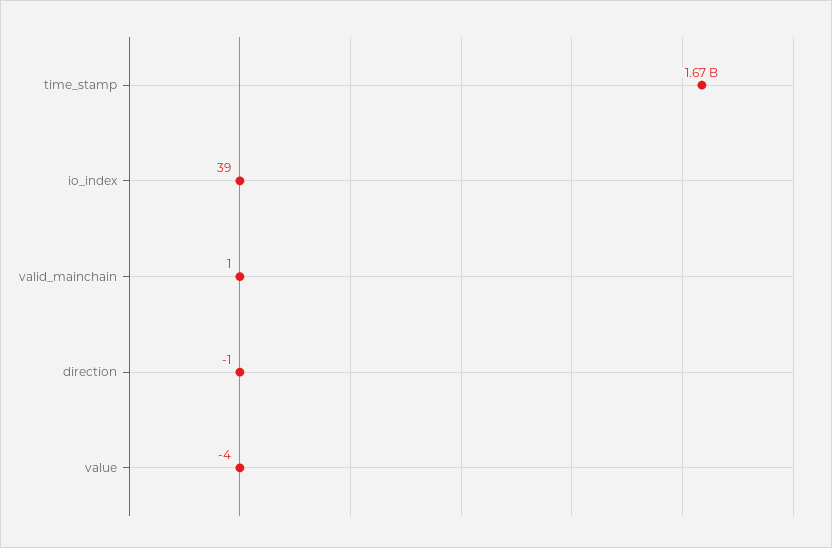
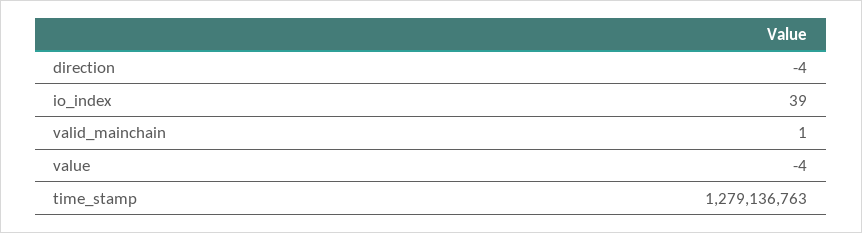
time_stamp: 1670000000 -> 1279136763
direction: -1 -> -4

